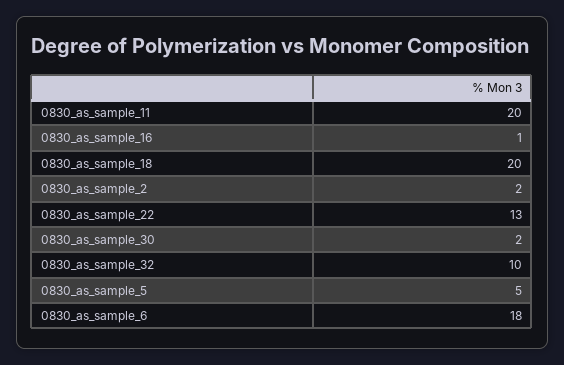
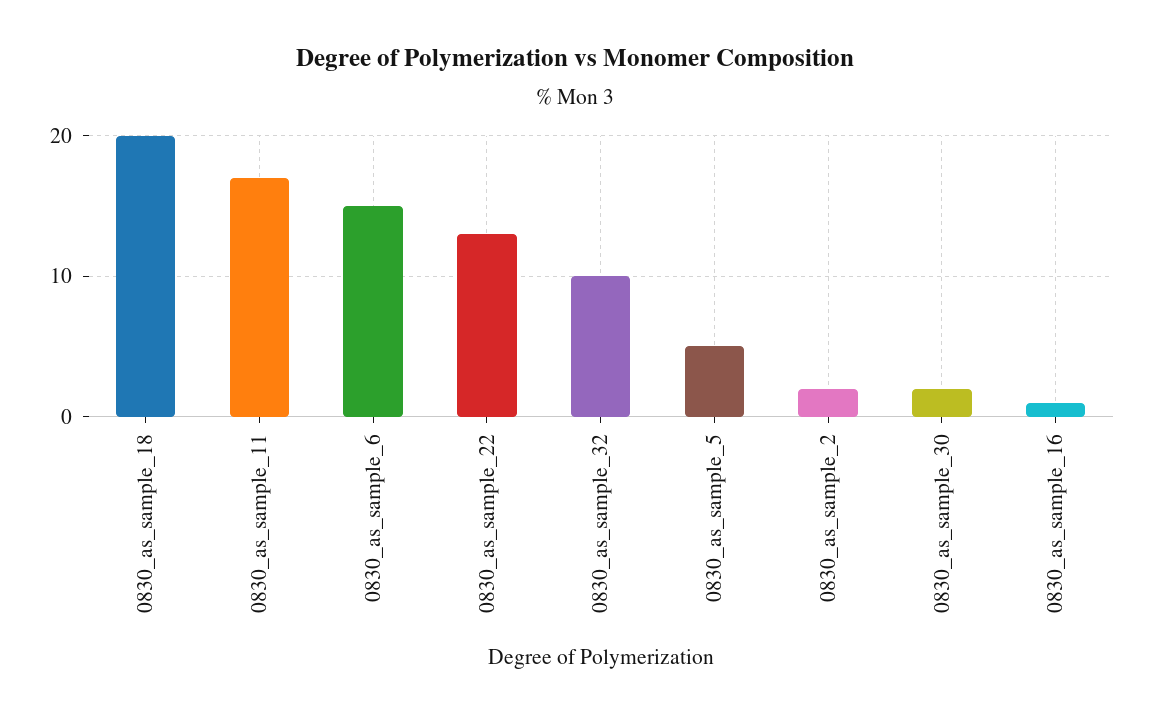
0830_as_sample_11: 20 -> 17
0830_as_sample_6: 18 -> 15

